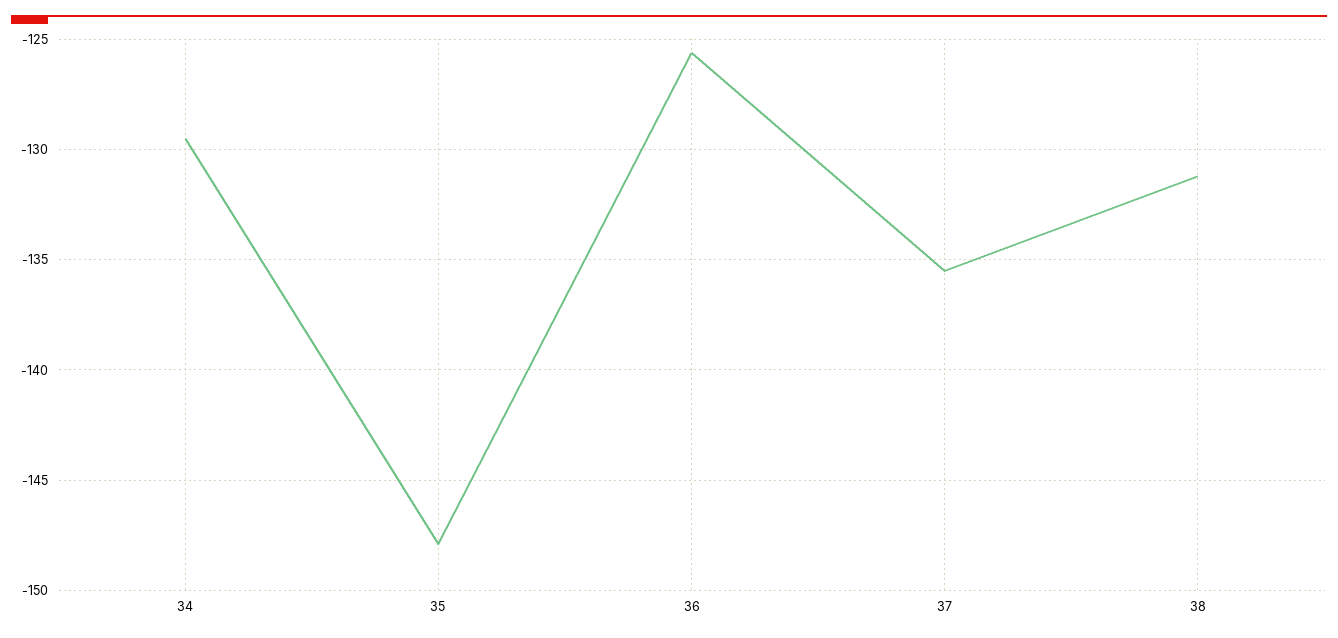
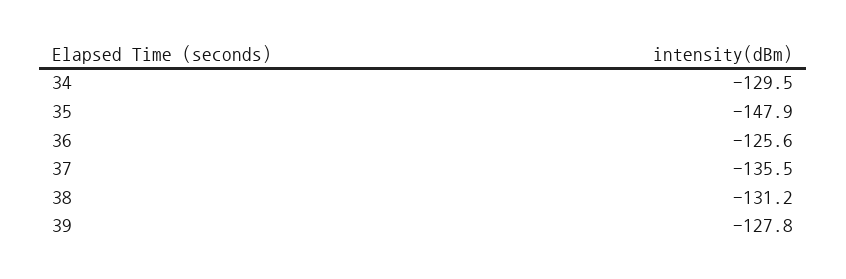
39: none -> -127.8

